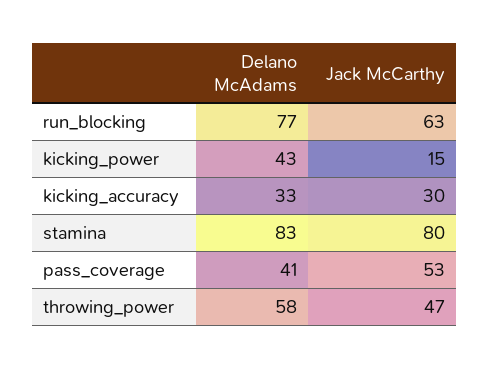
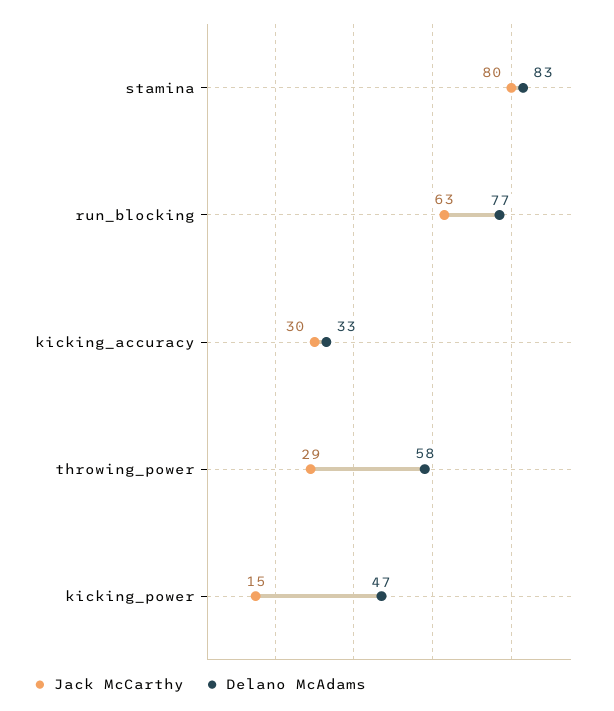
Delano McAdams, kicking_power: 43 -> 47
Delano McAdams, pass_coverage: 41 -> none
Jack McCarthy, pass_coverage: 53 -> none
Jack McCarthy, throwing_power: 47 -> 29

